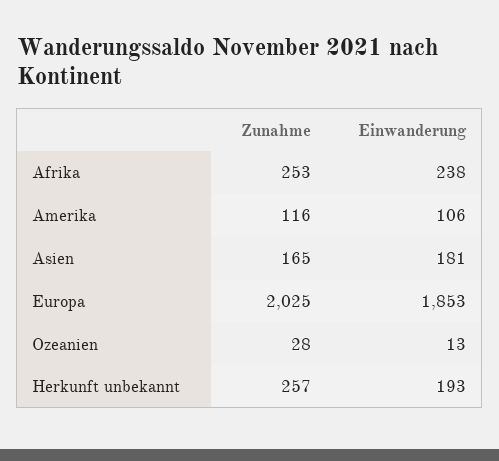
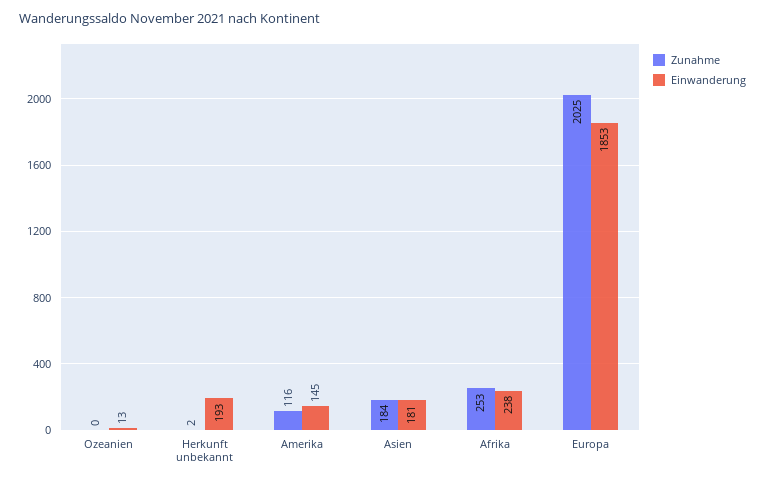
Einwanderung, Amerika: 106 -> 145
Zunahme, Asien: 165 -> 184
Zunahme, Ozeanien: 28 -> 0
Zunahme, Herkunft unbekannt: 257 -> 2

